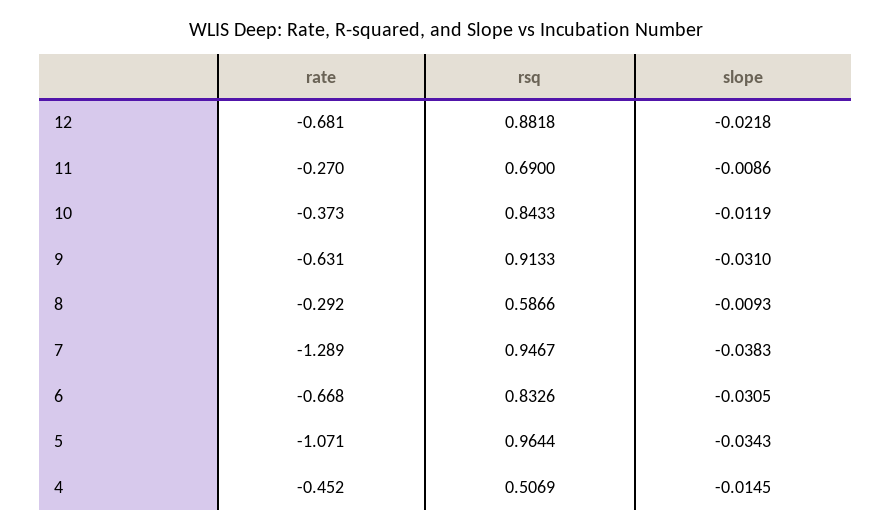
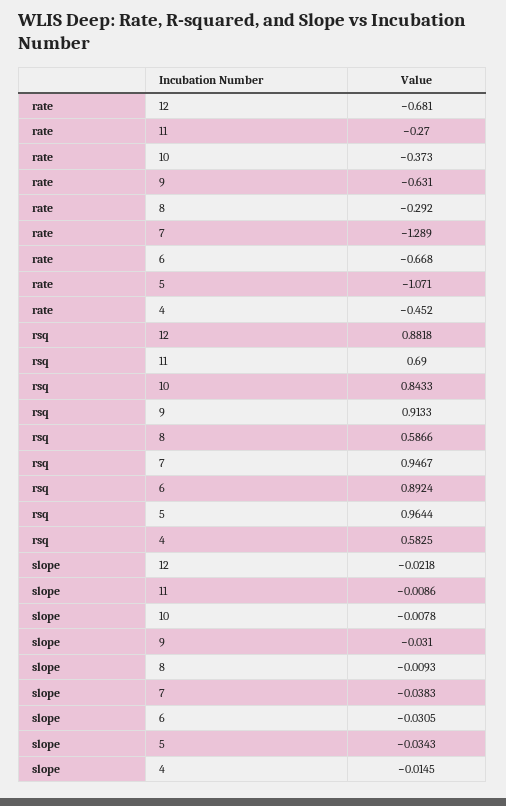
slope, 10: -0.0119 -> -0.0078
rsq, 6: 0.8326 -> 0.8924
rsq, 4: 0.5069 -> 0.5825

